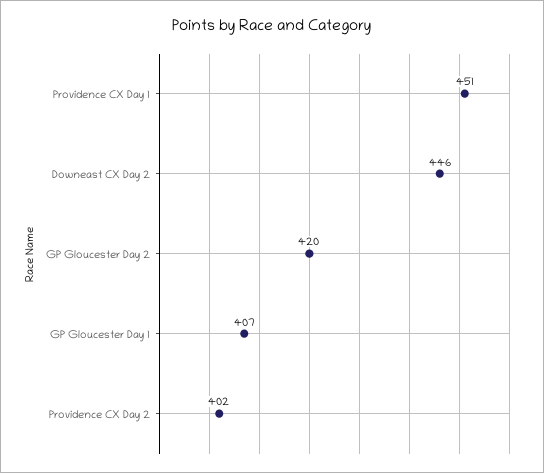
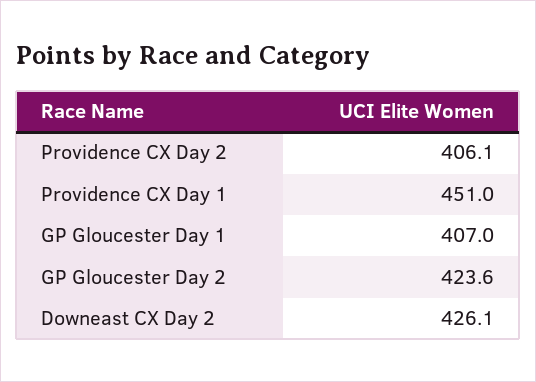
Downeast CX Day 2: 446 -> 426.1
GP Gloucester Day 2: 420 -> 423.6
Providence CX Day 2: 402 -> 406.1

